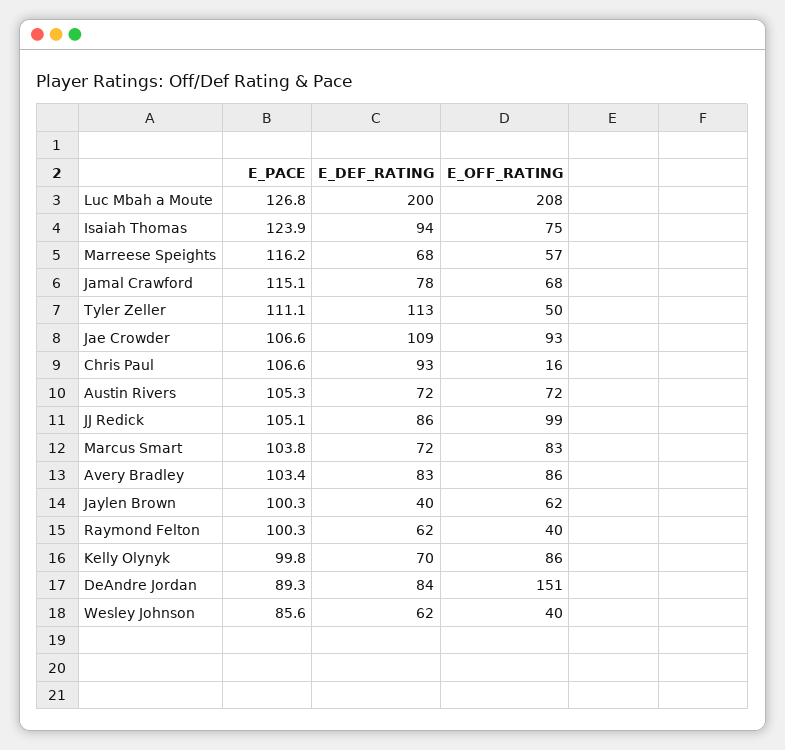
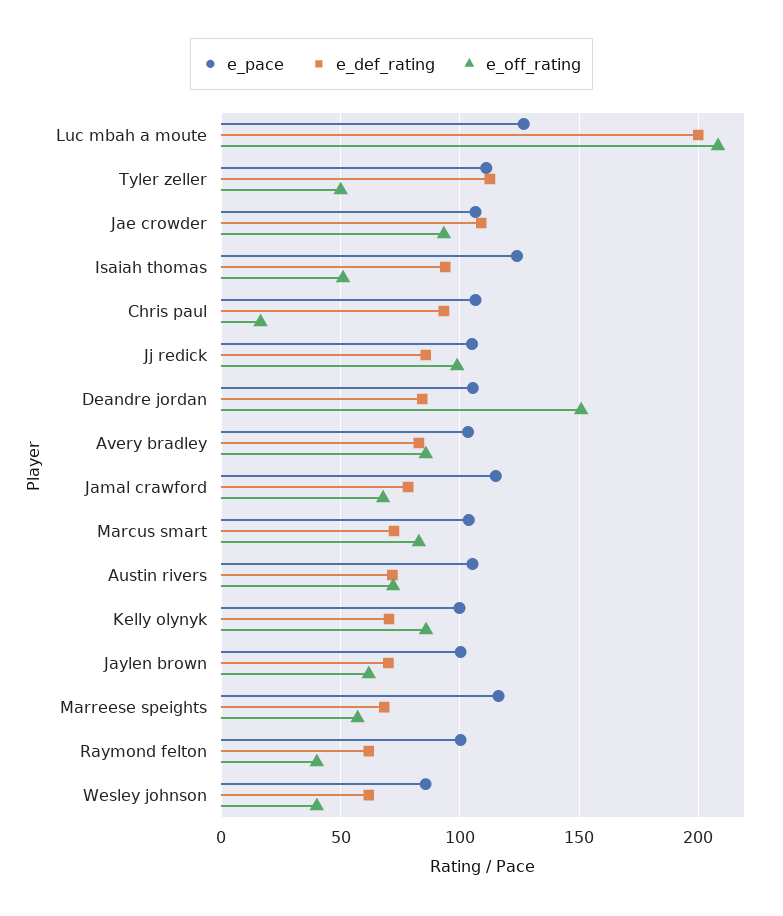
E_OFF_RATING, Isaiah Thomas: 75 -> 50
E_DEF_RATING, Jaylen Brown: 40 -> 70
E_PACE, DeAndre Jordan: 89.3 -> 105

